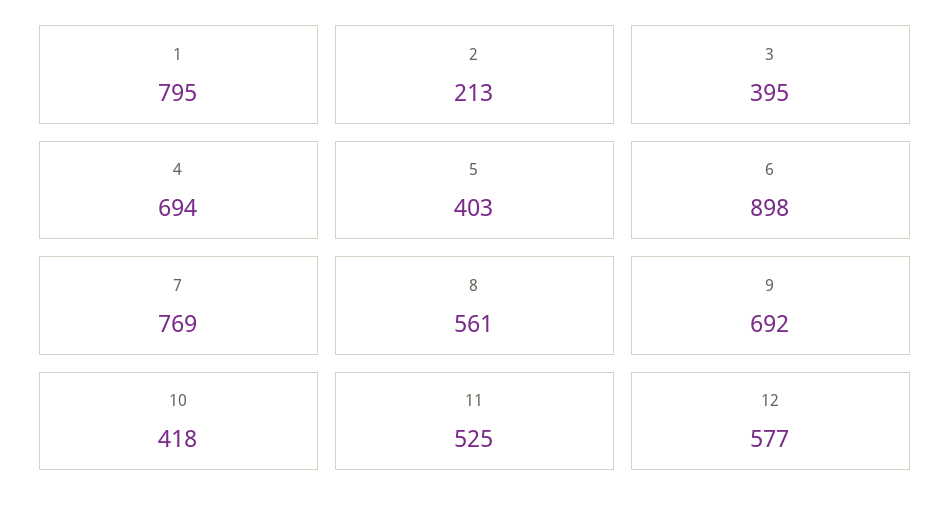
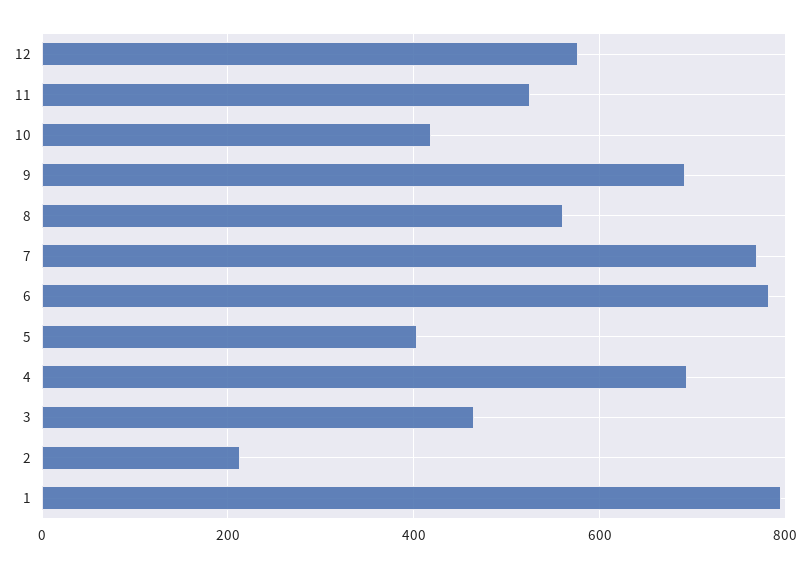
3: 395 -> 460
6: 898 -> 780

